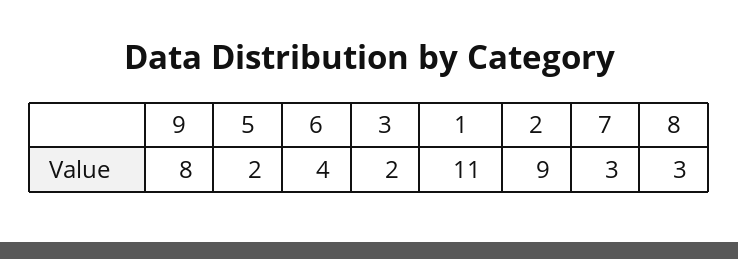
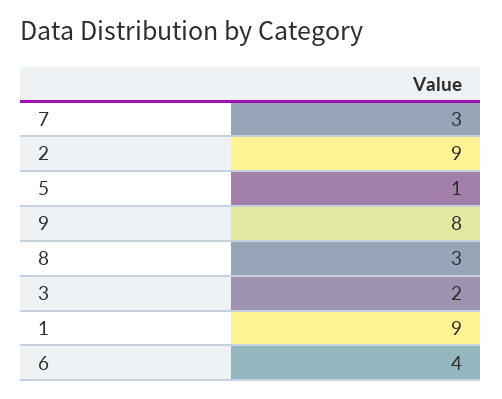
5: 2 -> 1
1: 11 -> 9

